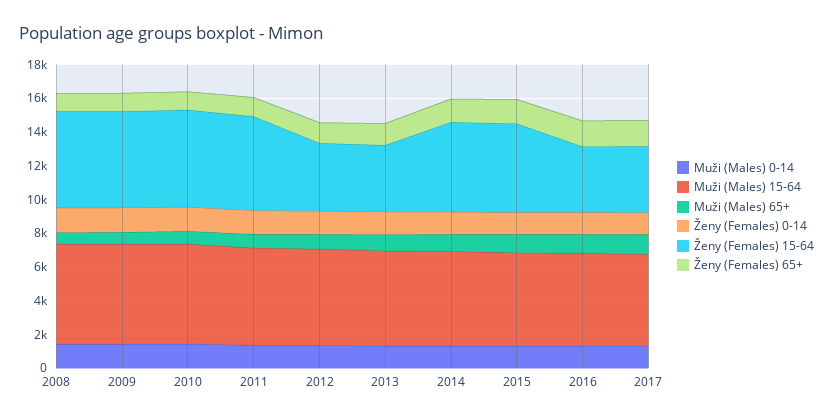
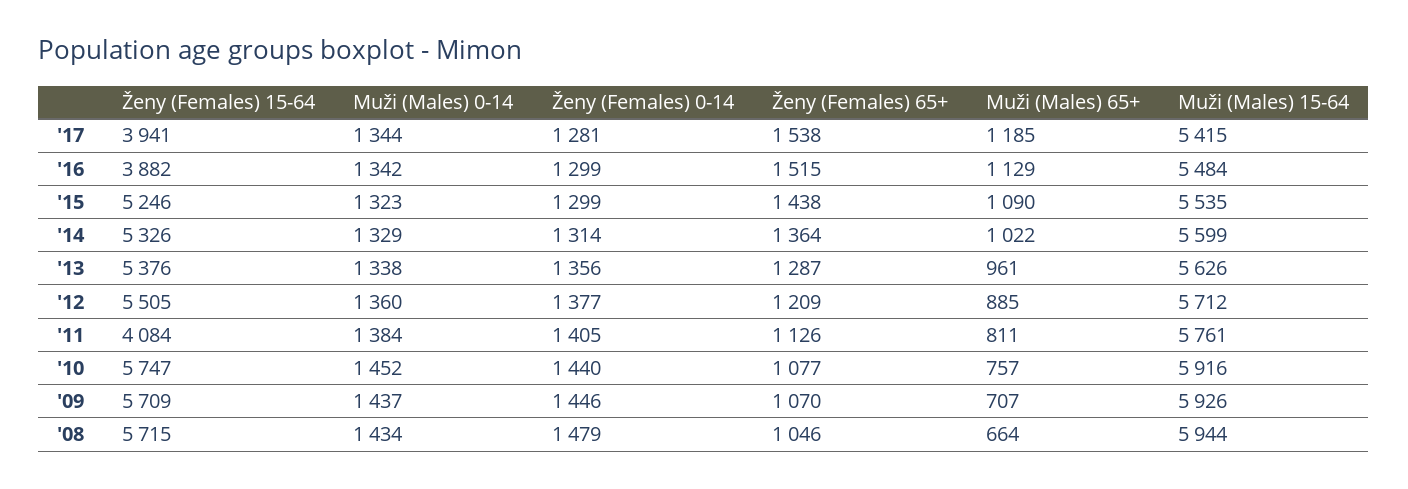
Ženy (Females) 15-64, 2011: 5500 -> 4084
Ženy (Females) 15-64, 2012: 4000 -> 5505
Ženy (Females) 15-64, 2013: 4000 -> 5376

